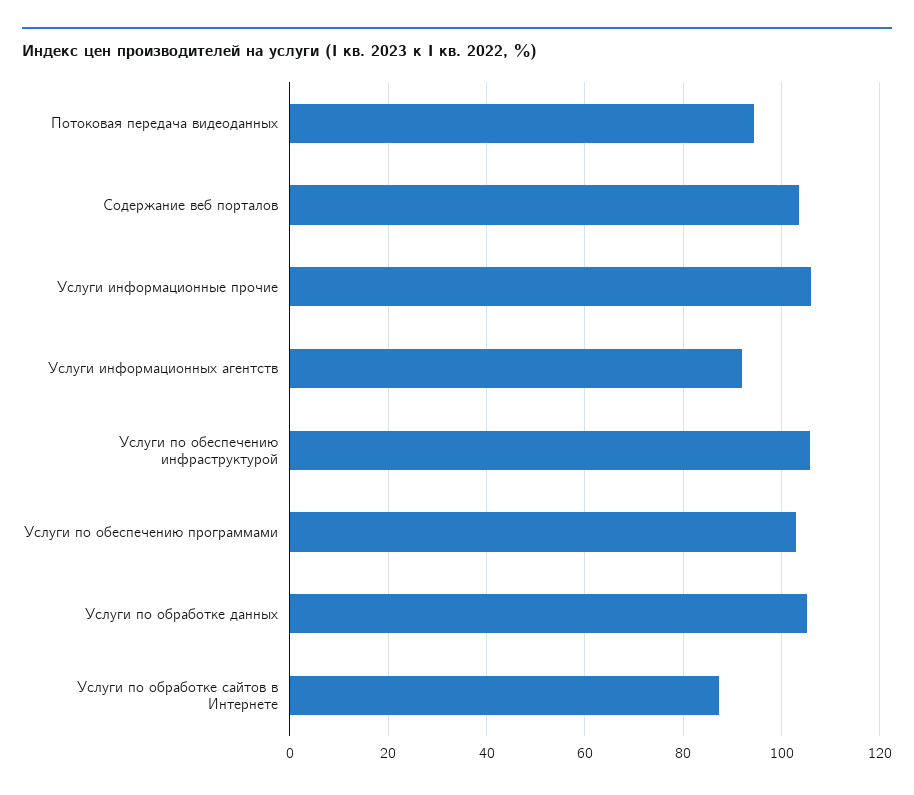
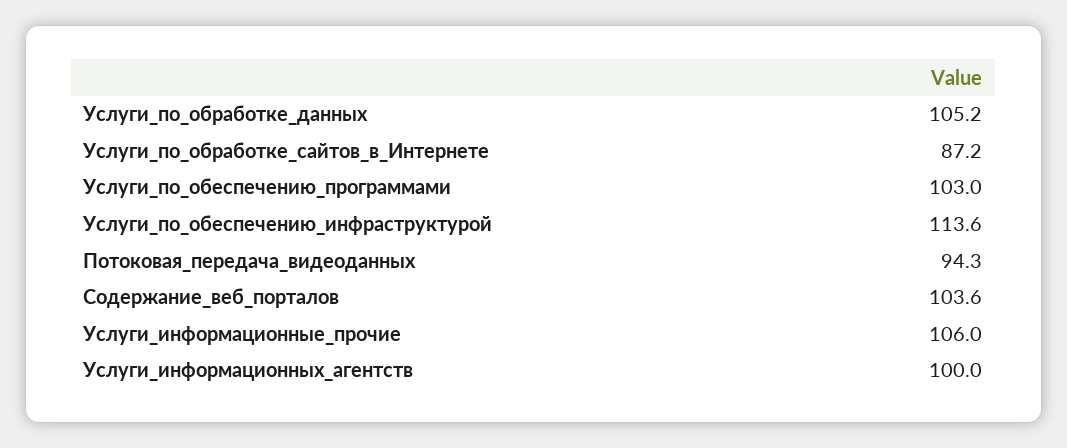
Услуги информационных агентств: 92 -> 100
Услуги по обеспечению инфраструктурой: 106 -> 113.6

